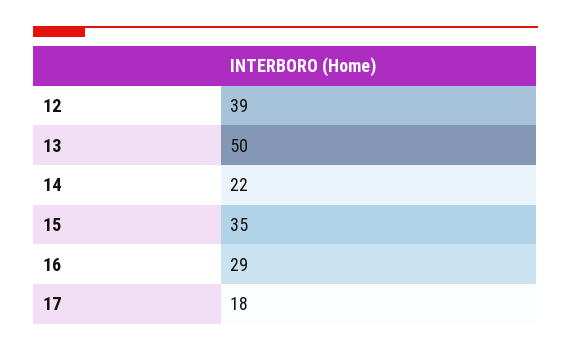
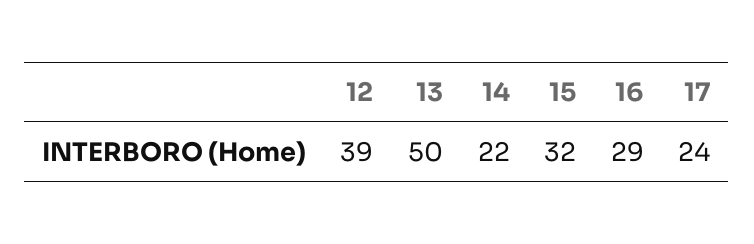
15: 35 -> 32
17: 18 -> 24

